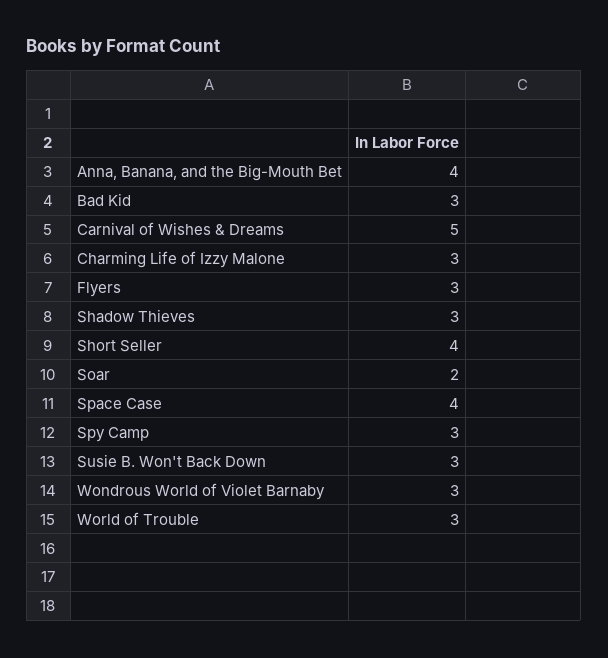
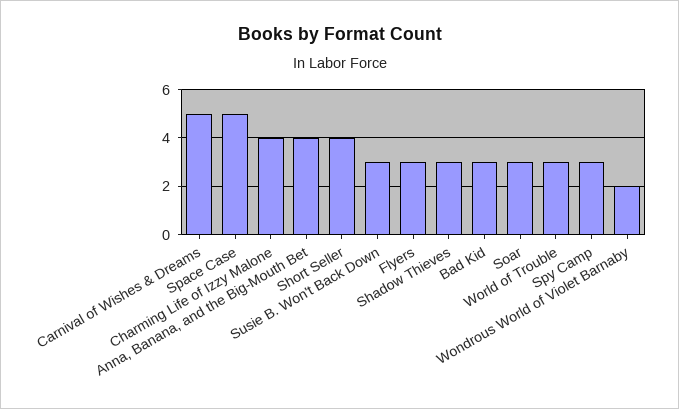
Charming Life of Izzy Malone: 3 -> 4
Soar: 2 -> 3
Space Case: 4 -> 5
Wondrous World of Violet Barnaby: 3 -> 2

